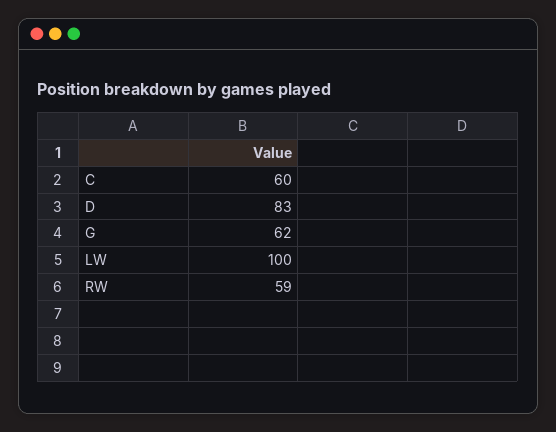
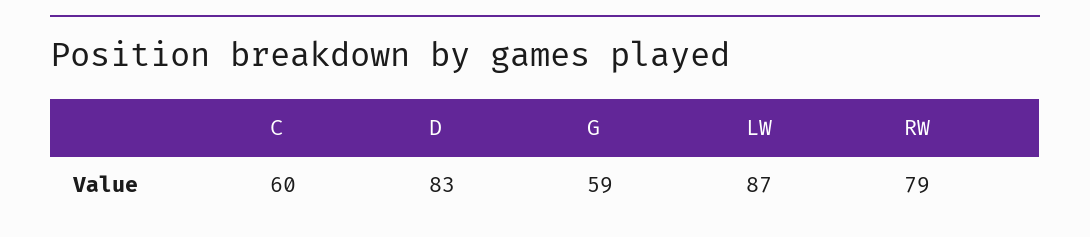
G: 62 -> 59
LW: 100 -> 87
RW: 59 -> 79

